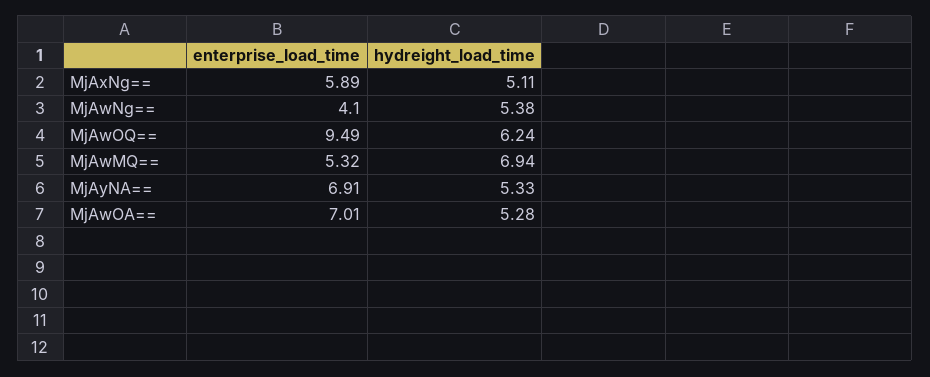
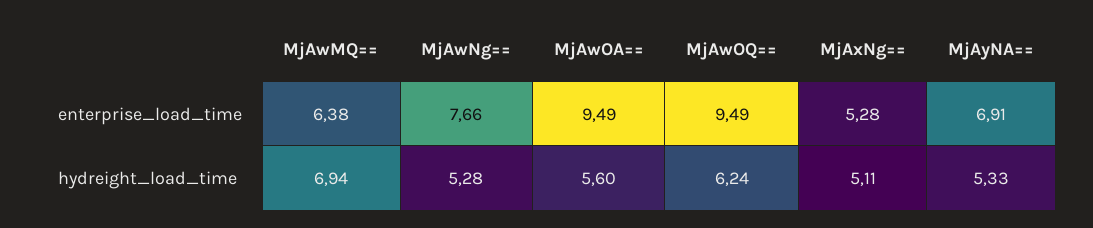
enterprise_load_time, MjAxNg==: 5.89 -> 5.28
enterprise_load_time, MjAwNg==: 4.1 -> 7.66
hydreight_load_time, MjAwNg==: 5.38 -> 5.28
enterprise_load_time, MjAwMQ==: 5.32 -> 6.38
enterprise_load_time, MjAwOA==: 7.01 -> 9.49
hydreight_load_time, MjAwOA==: 5.28 -> 5.6

